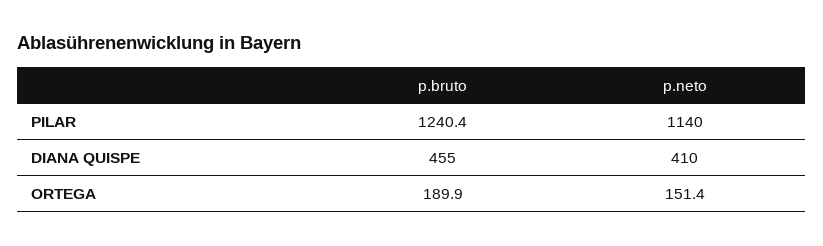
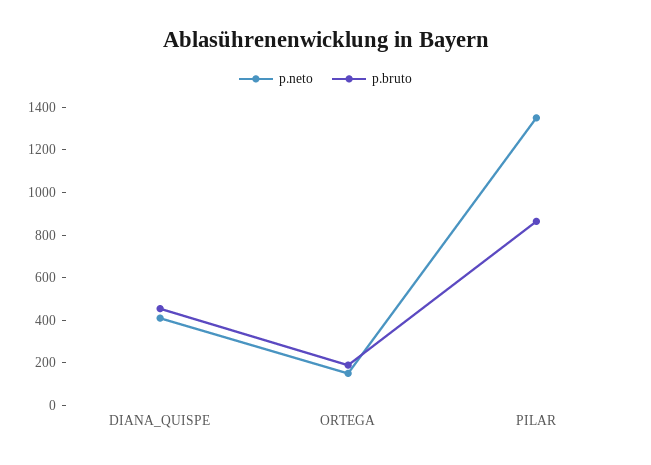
p.bruto, PILAR: 1240.4 -> 850
p.neto, PILAR: 1140 -> 1350

